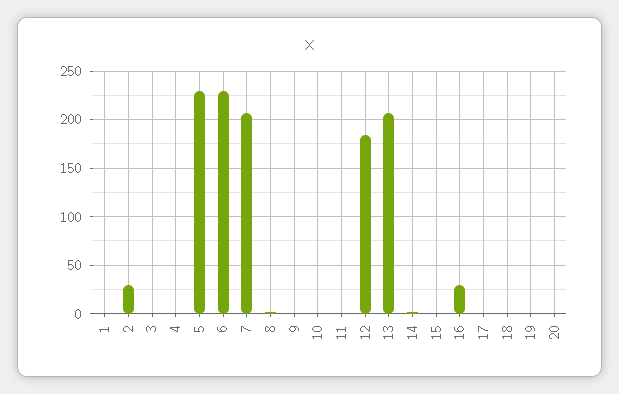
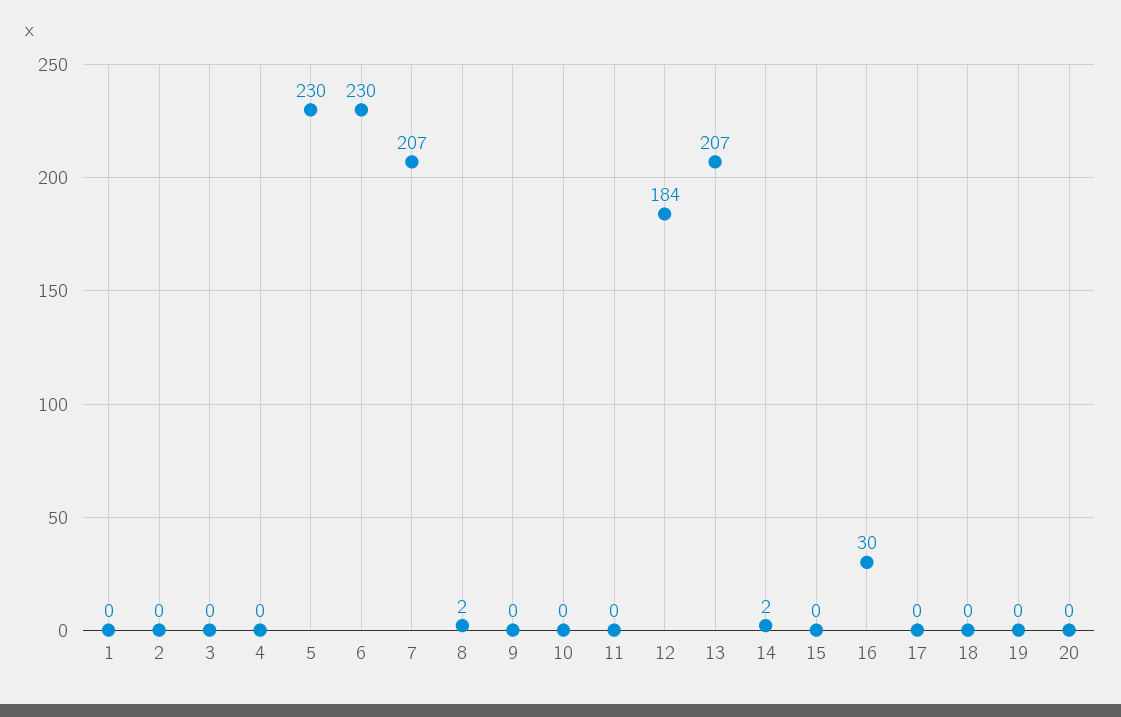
2: 30 -> 0

